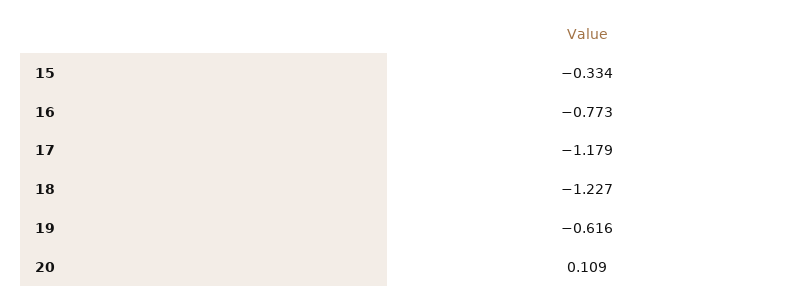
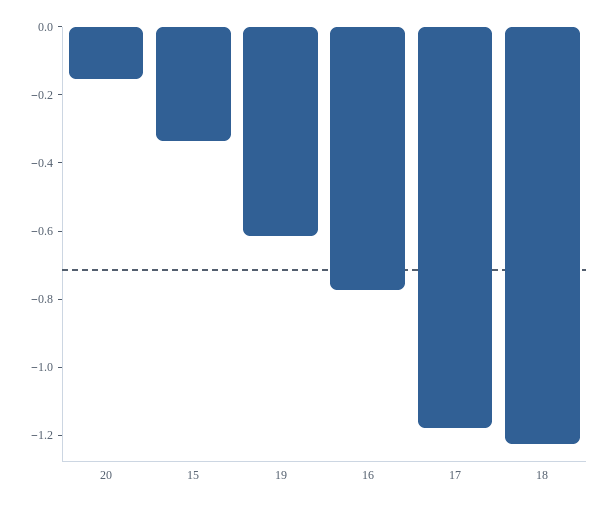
20: 0.109 -> -0.15

